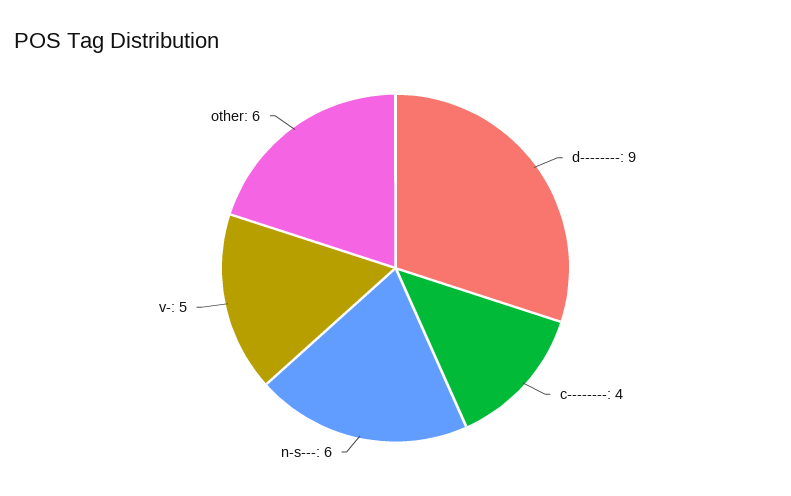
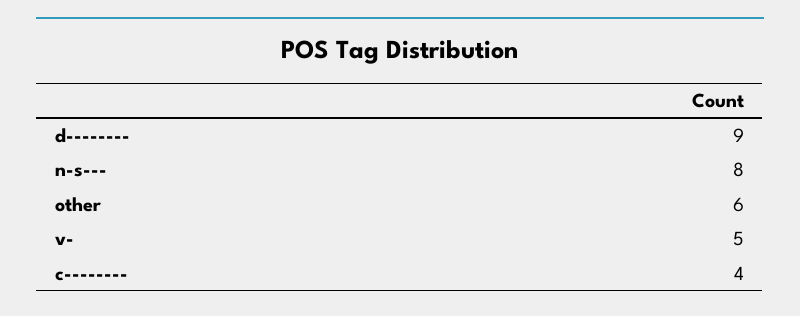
n-s---: 6 -> 8

